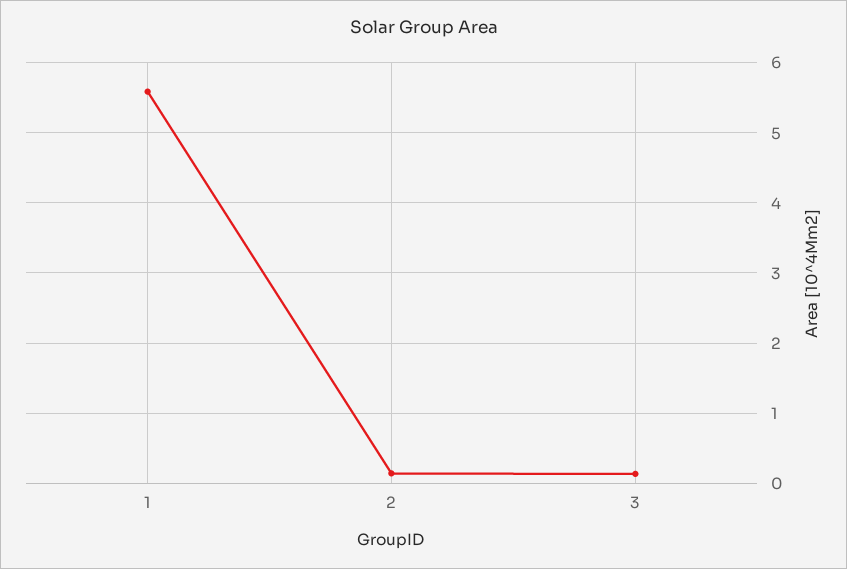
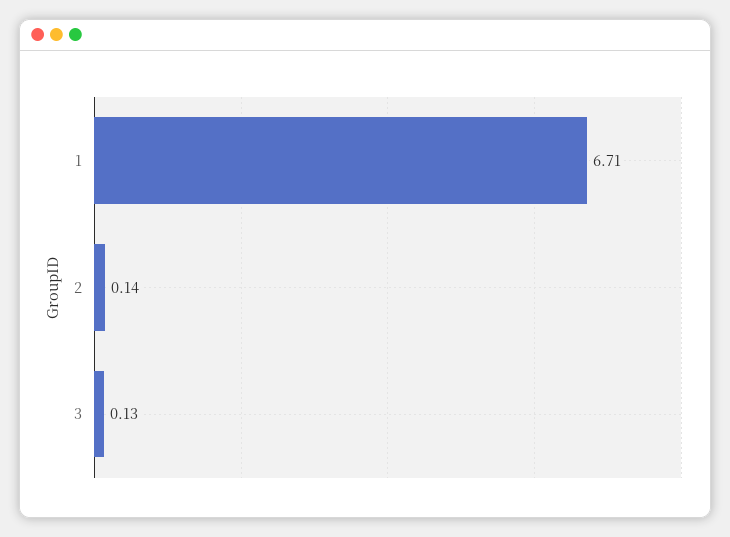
1: 5.6 -> 6.71

